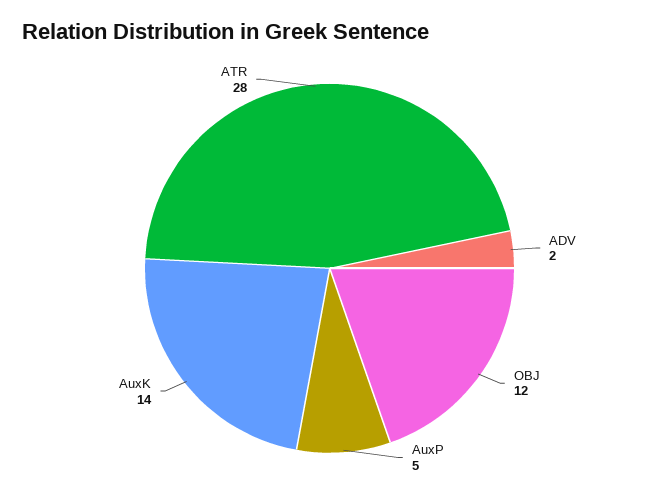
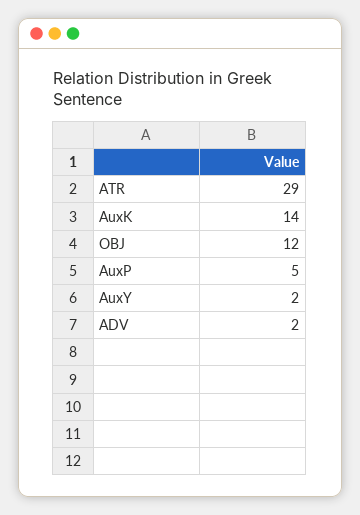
ATR: 28 -> 29
AuxY: none -> 2

